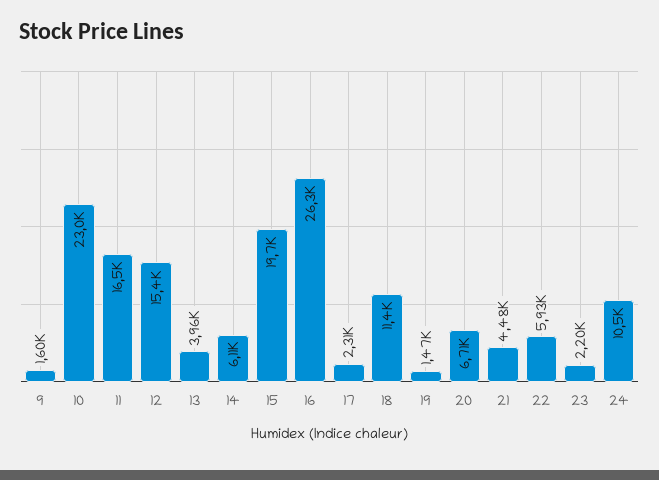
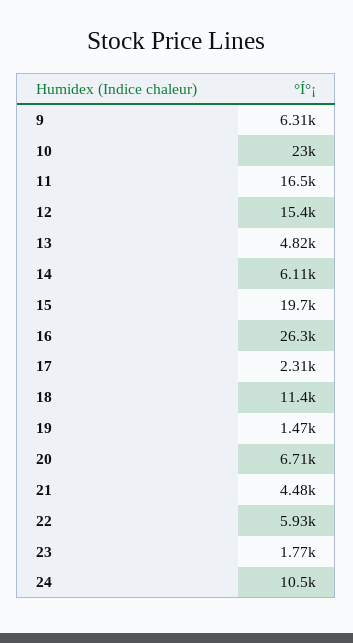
9: 1600 -> 6310
13: 3960 -> 4820
23: 2200 -> 1770

